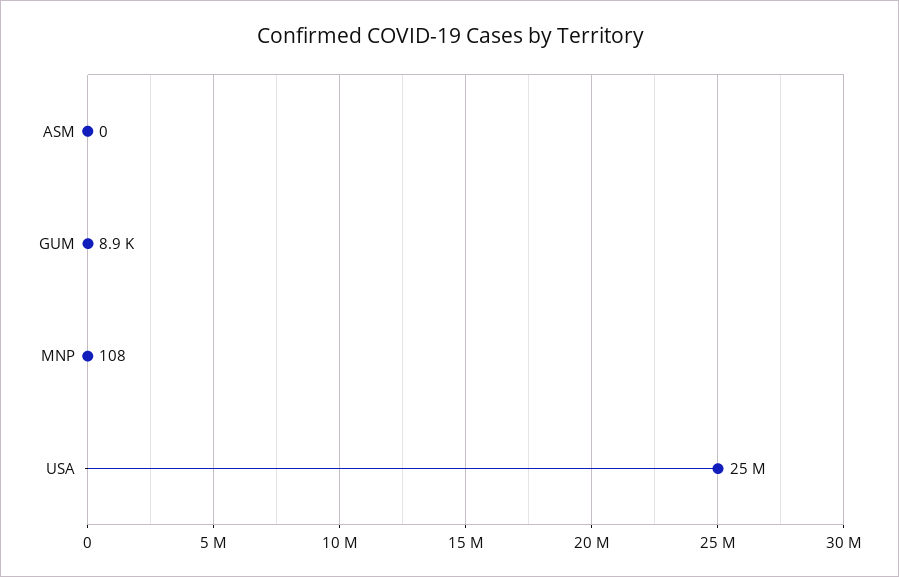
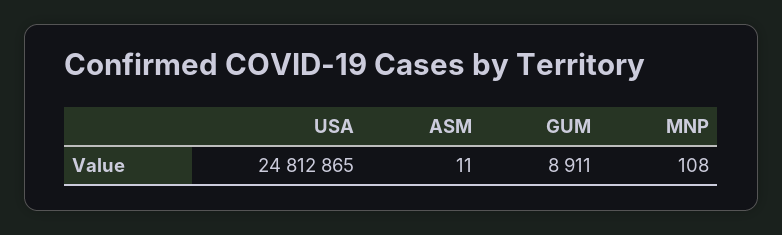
ASM: 0 -> 11

